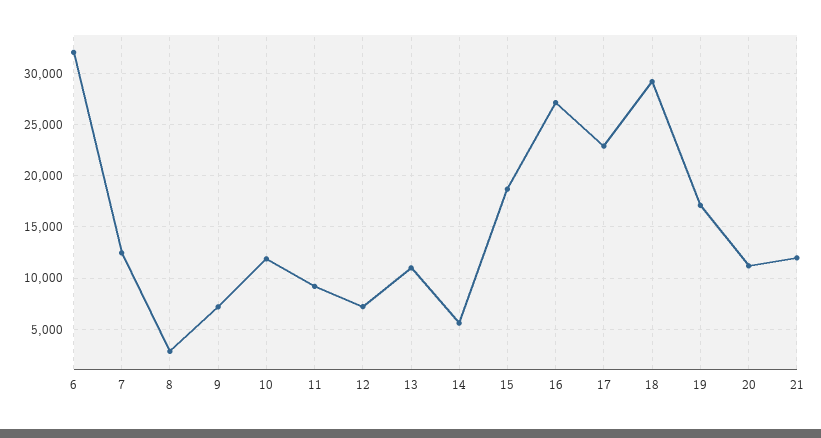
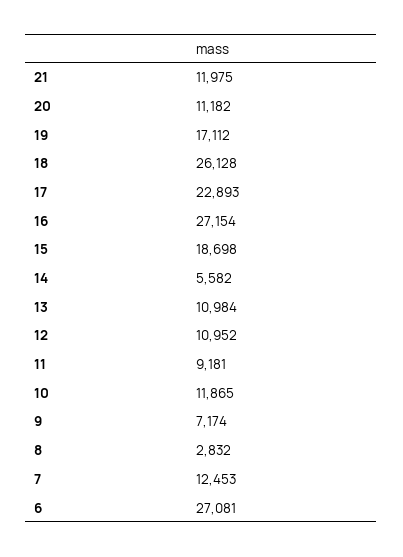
6: 32000 -> 27081
12: 7000 -> 10952
18: 29000 -> 26128

